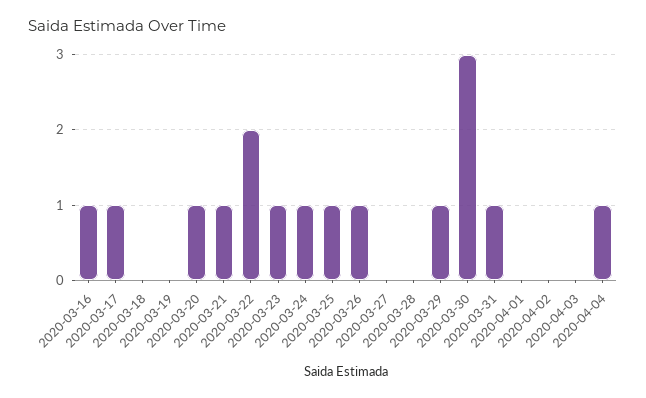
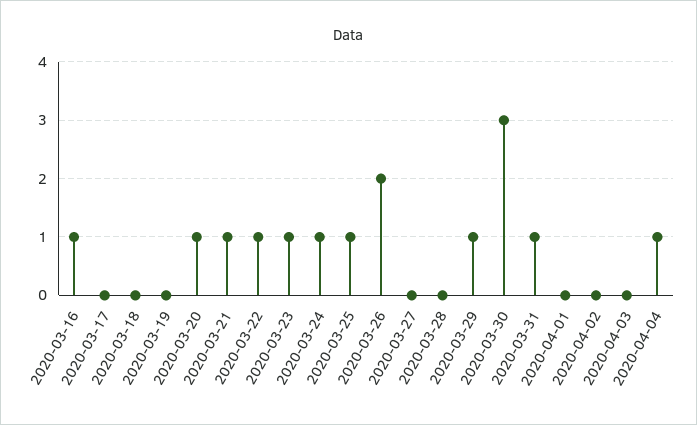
2020-03-17: 1 -> 0
2020-03-22: 2 -> 1
2020-03-26: 1 -> 2

